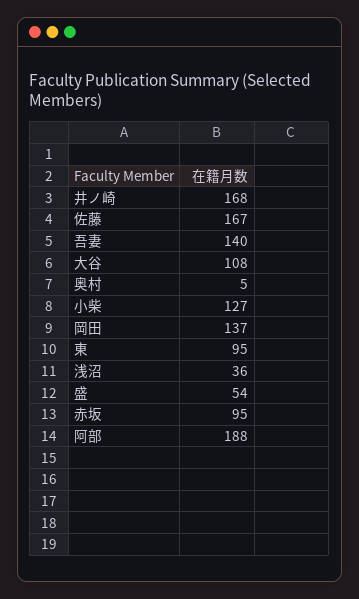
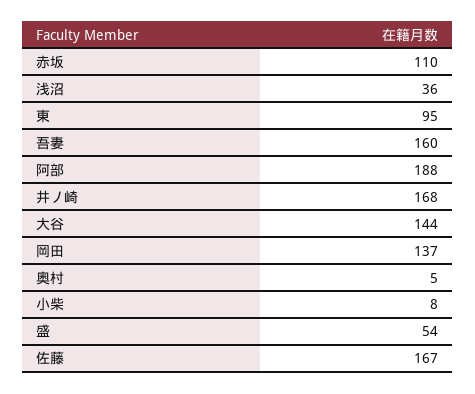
吾妻: 140 -> 160
大谷: 108 -> 144
小柴: 127 -> 8
赤坂: 95 -> 110

